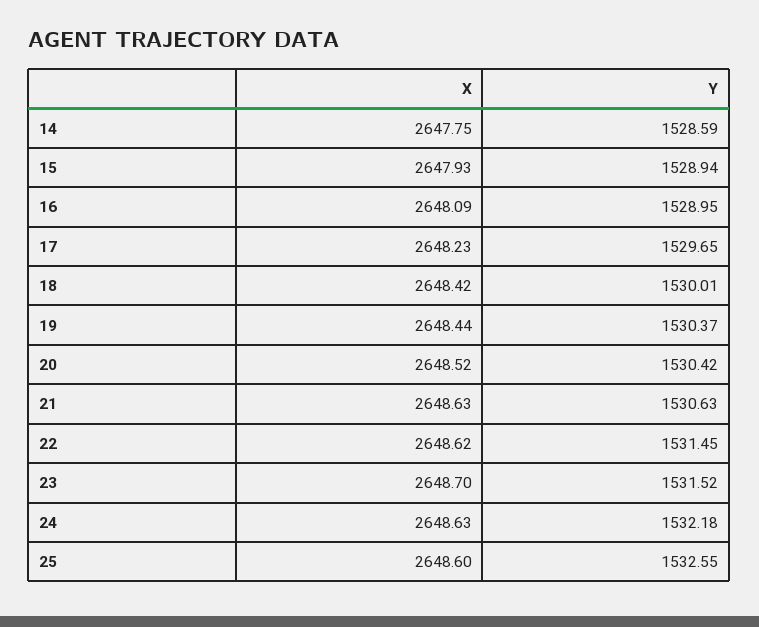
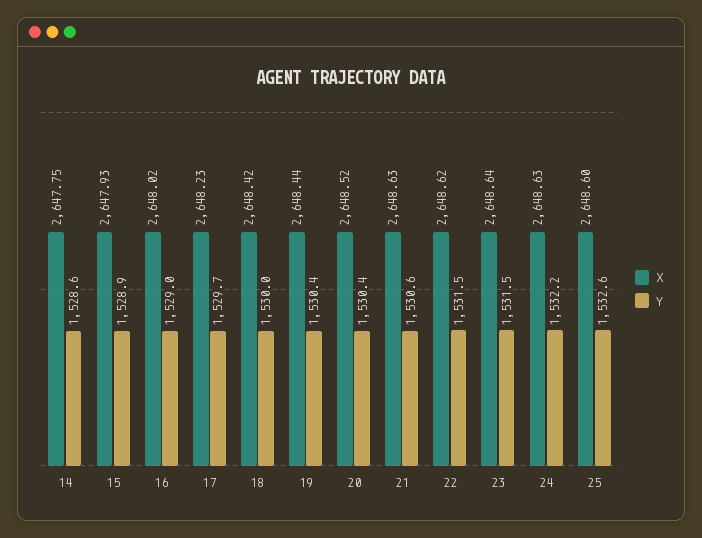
X, 16: 2648.09 -> 2648.02
X, 23: 2648.7 -> 2648.64

